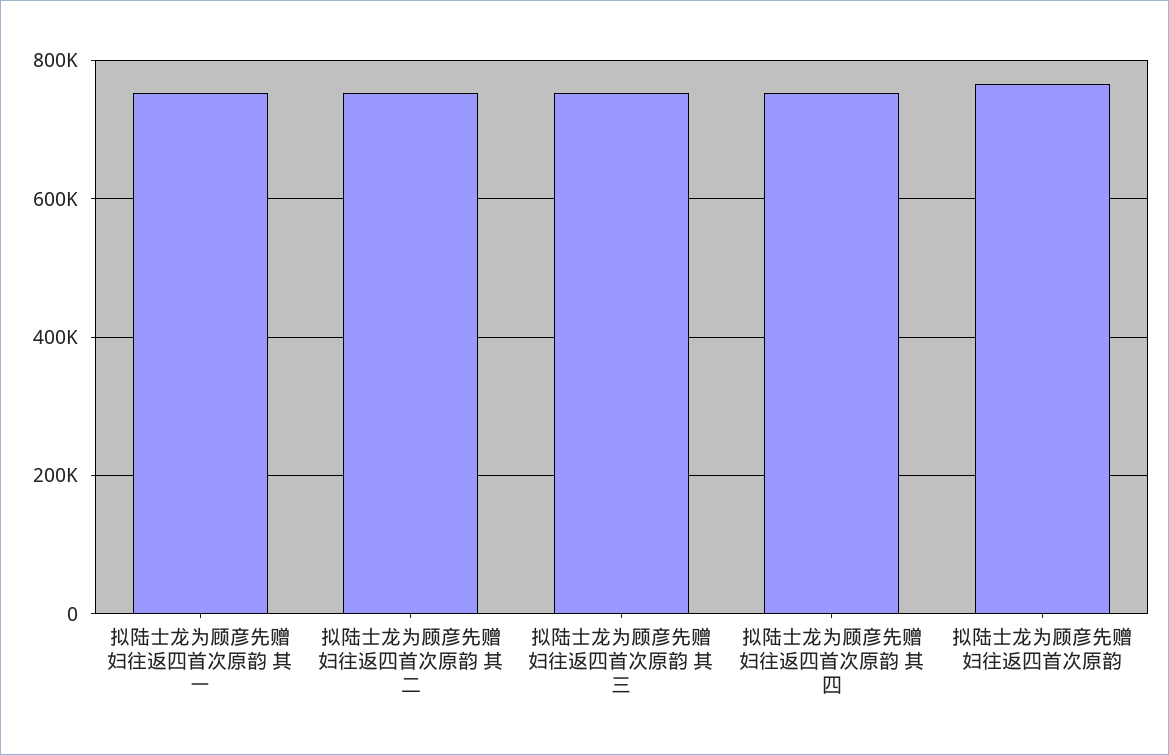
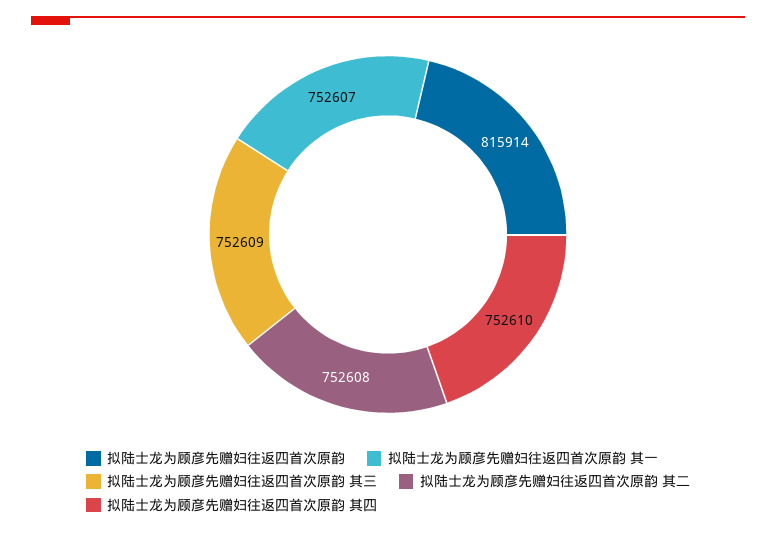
拟陆士龙为顾彦先赠妇往返四首次原韵: 760000 -> 815914

